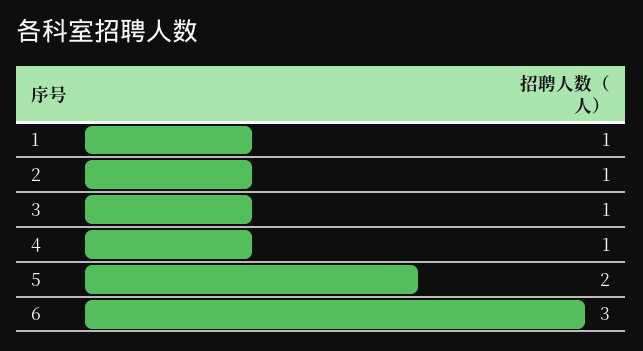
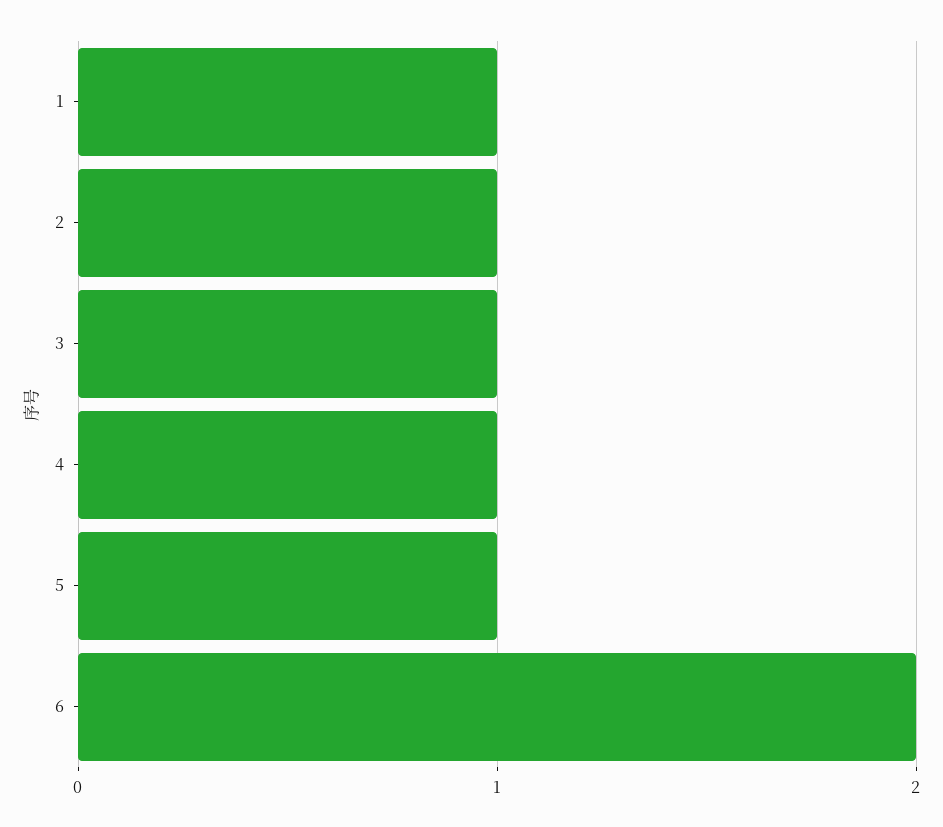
5: 2 -> 1
6: 3 -> 2

